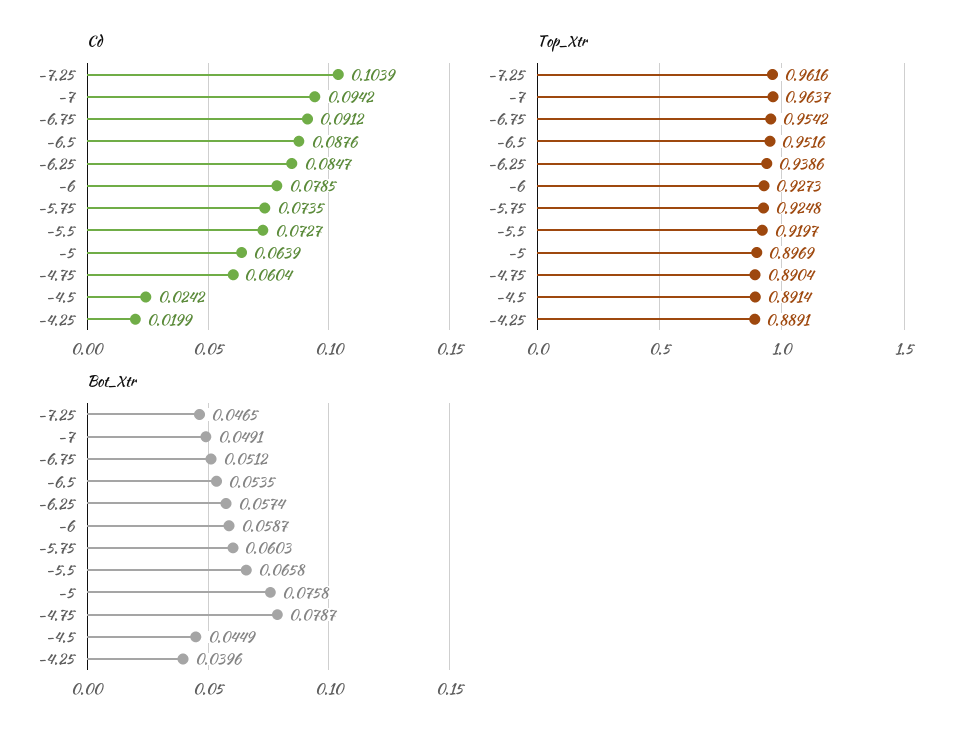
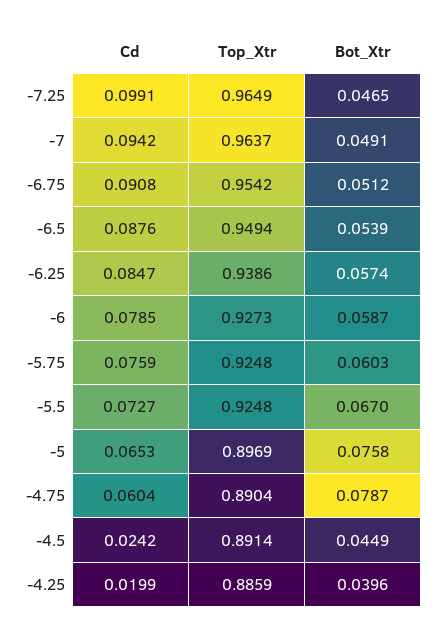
Cd, -7.25: 0.1039 -> 0.0991
Cd, -6.75: 0.0912 -> 0.0908
Cd, -5.75: 0.0735 -> 0.0759
Cd, -5: 0.0639 -> 0.0653
Top_Xtr, -7.25: 0.9616 -> 0.9649
Top_Xtr, -6.5: 0.9516 -> 0.9494
Top_Xtr, -5.5: 0.9197 -> 0.9248
Top_Xtr, -4.25: 0.8891 -> 0.8859
Bot_Xtr, -6.5: 0.0535 -> 0.0539
Bot_Xtr, -5.5: 0.0658 -> 0.067

